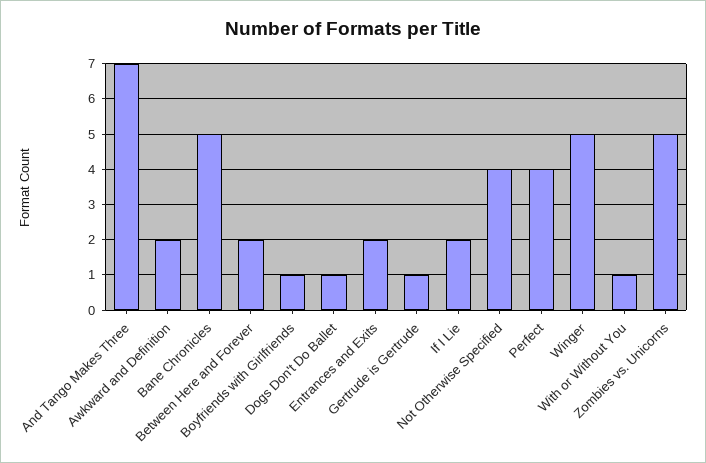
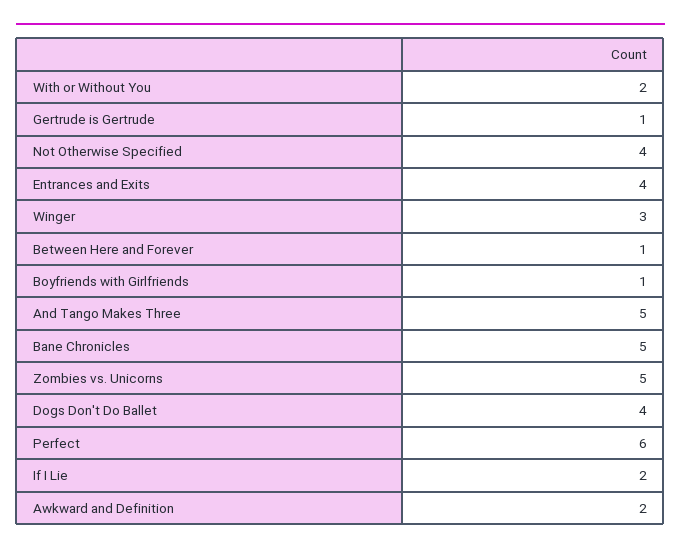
And Tango Makes Three: 7 -> 5
Between Here and Forever: 2 -> 1
Dogs Don't Do Ballet: 1 -> 4
Entrances and Exits: 2 -> 4
Perfect: 4 -> 6
Winger: 5 -> 3
With or Without You: 1 -> 2

